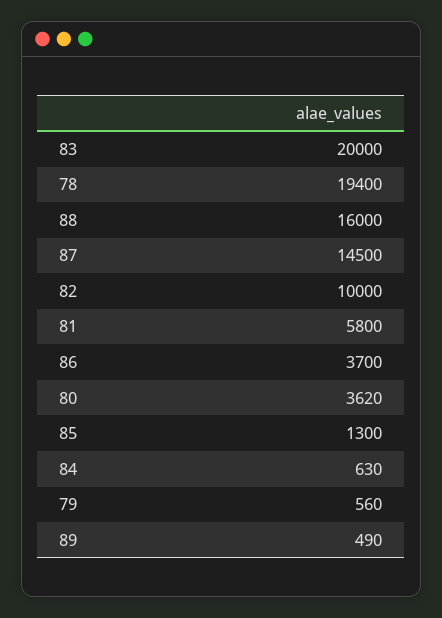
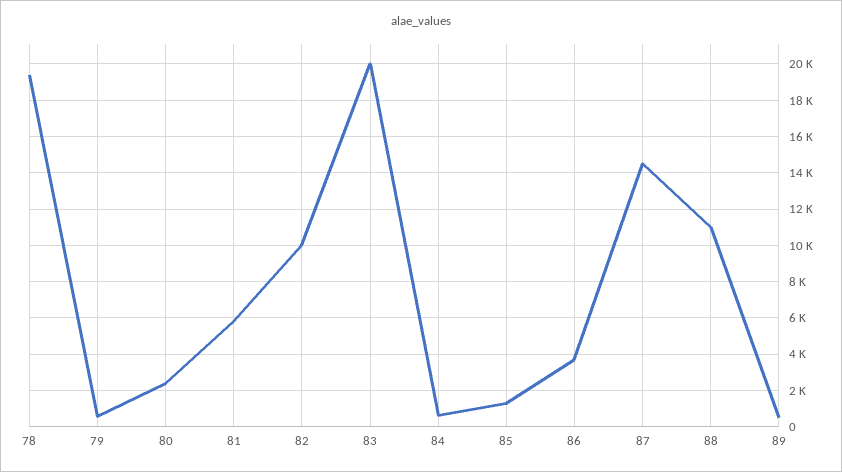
88: 16000 -> 11000
80: 3620 -> 2500

